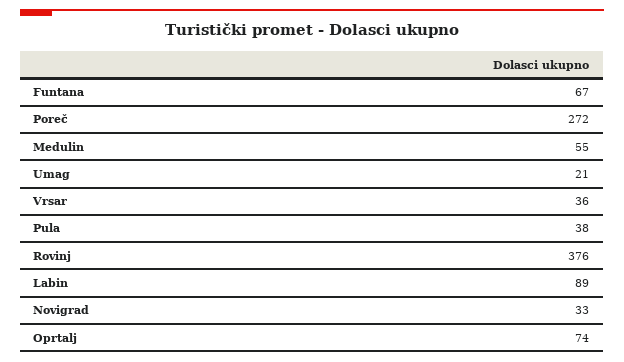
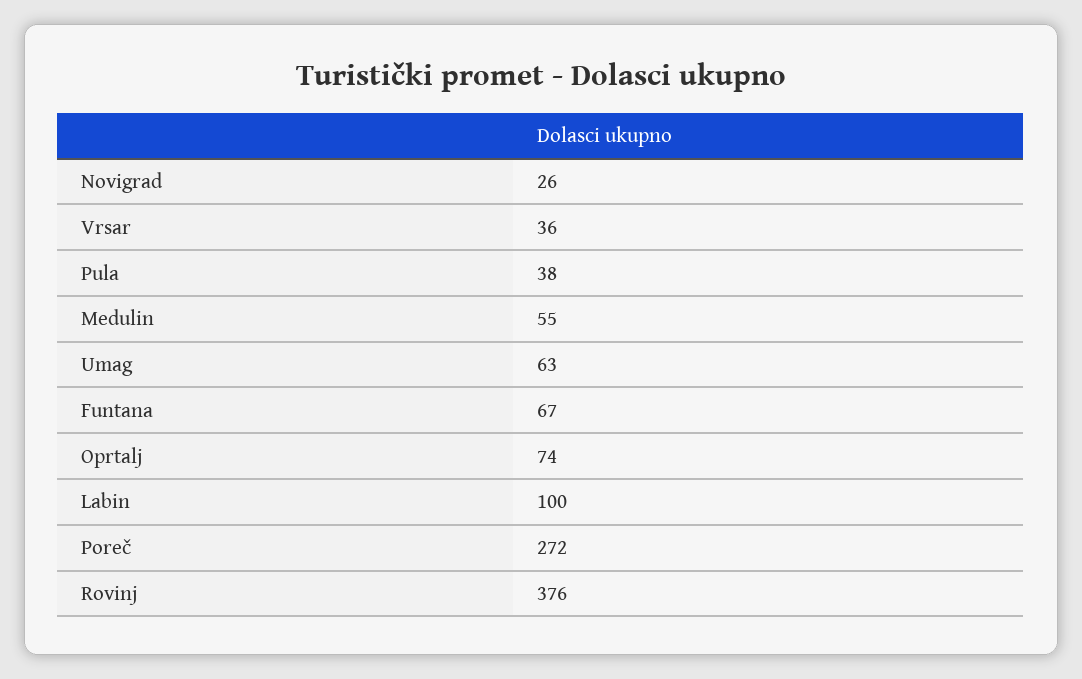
Umag: 21 -> 63
Labin: 89 -> 100
Novigrad: 33 -> 26

